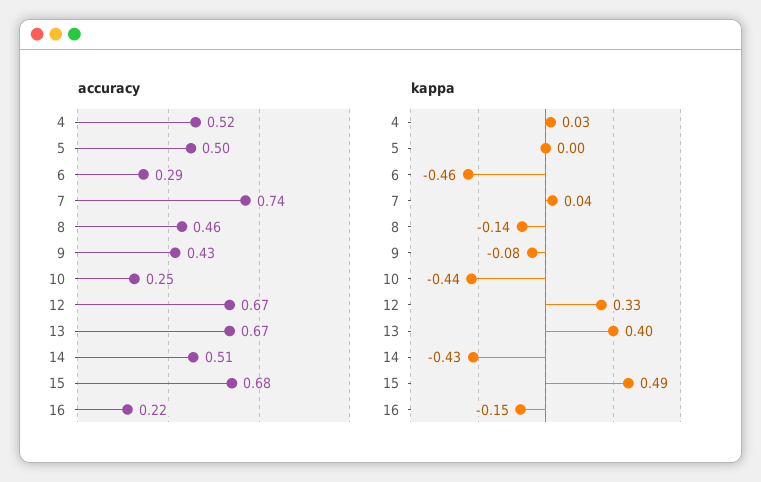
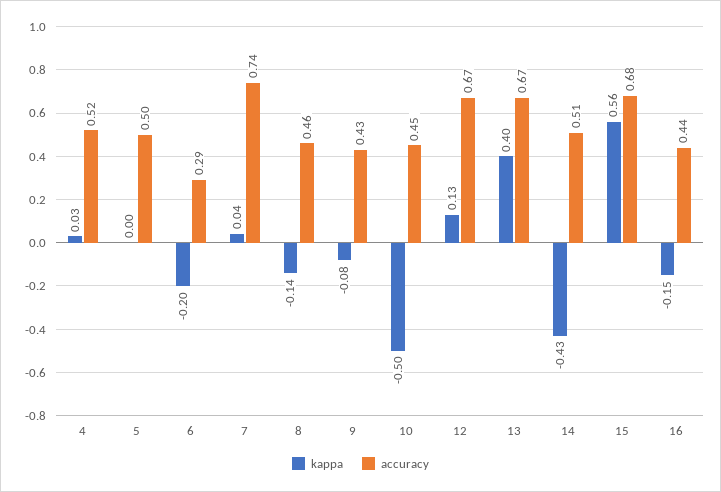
accuracy, 10: 0.25 -> 0.45
accuracy, 16: 0.22 -> 0.44
kappa, 6: -0.46 -> -0.2
kappa, 10: -0.44 -> -0.5
kappa, 12: 0.33 -> 0.13
kappa, 15: 0.49 -> 0.56

